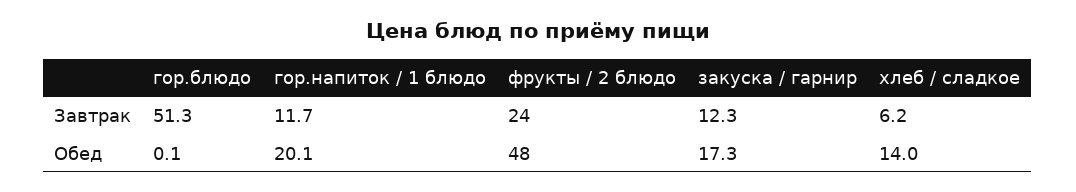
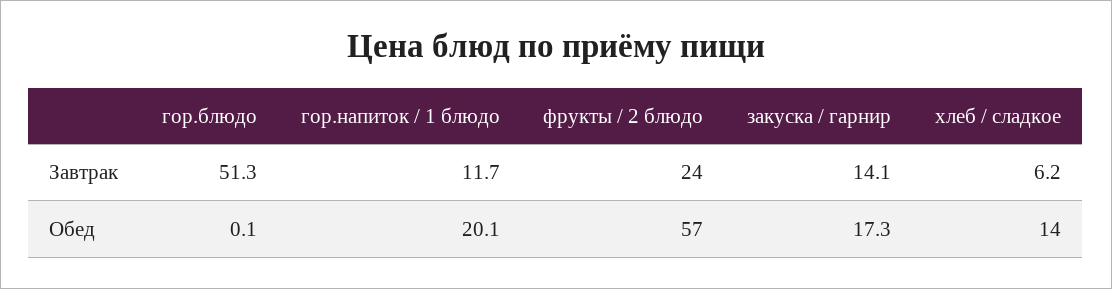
закуска / гарнир, Завтрак: 12.3 -> 14.1
фрукты / 2 блюдо, Обед: 48 -> 57

